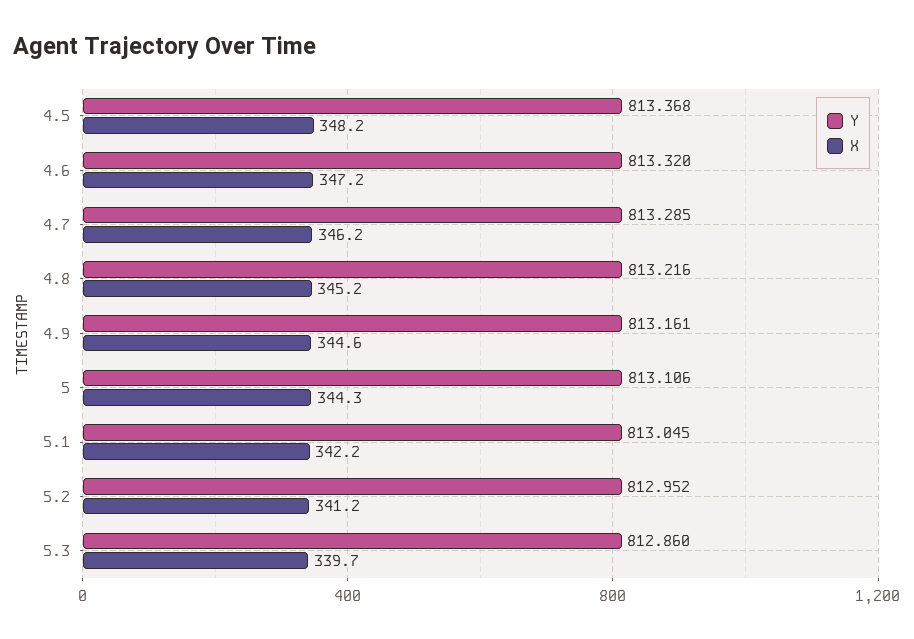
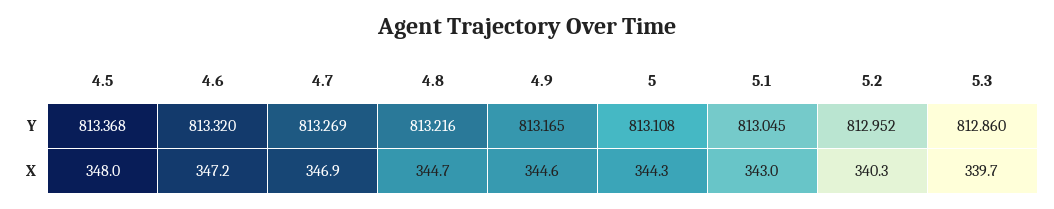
X, 4.5: 348.2 -> 348
Y, 4.7: 813.285 -> 813.269
X, 4.7: 346.2 -> 346.9
X, 4.8: 345.2 -> 344.7
Y, 4.9: 813.161 -> 813.165
Y, 5: 813.106 -> 813.108
X, 5.1: 342.2 -> 343
X, 5.2: 341.2 -> 340.3

